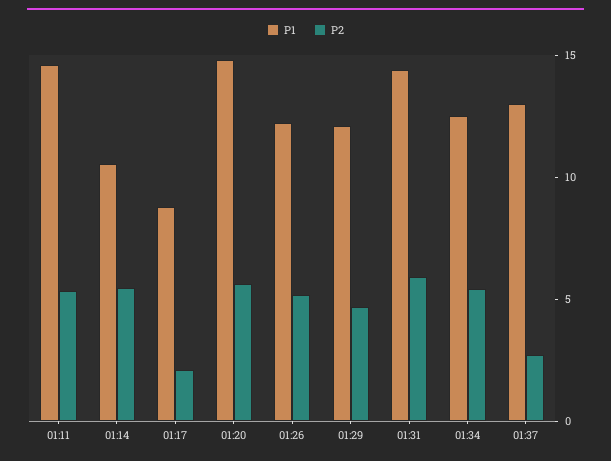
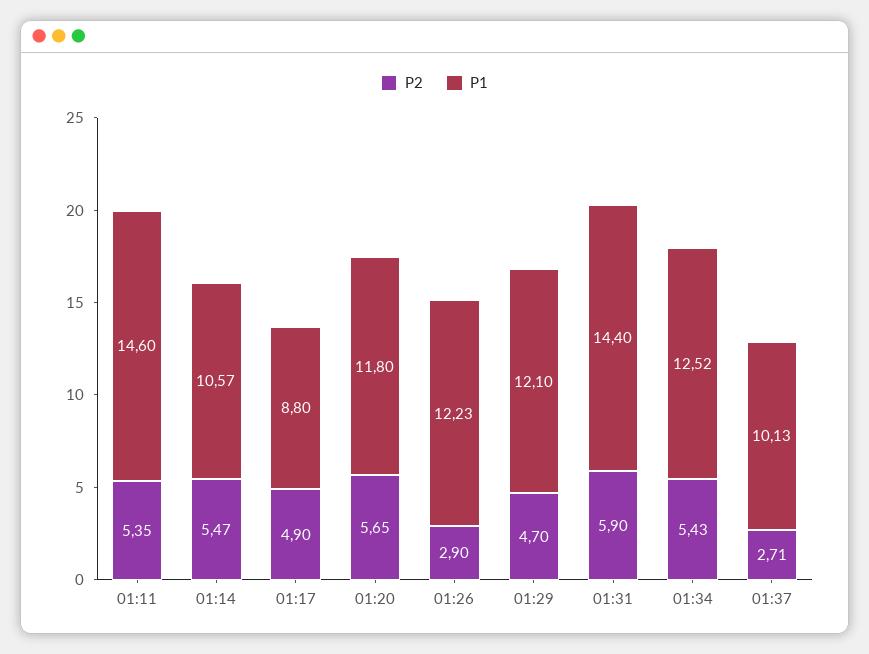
P2, 01:17: 2 -> 4.9
P1, 01:20: 15 -> 11.8
P2, 01:26: 5 -> 2.9
P1, 01:37: 13 -> 10.13

